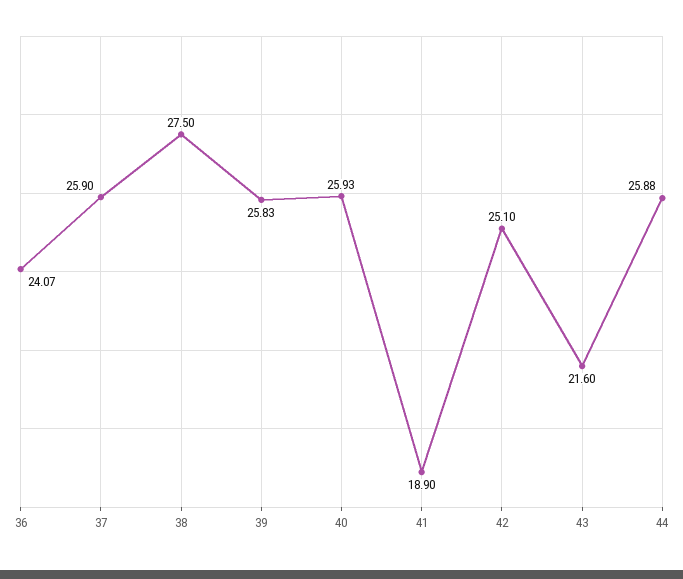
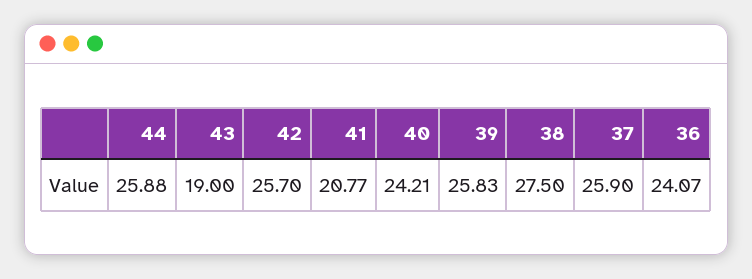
40: 25.93 -> 24.21
41: 18.9 -> 20.77
42: 25.1 -> 25.7
43: 21.6 -> 19

